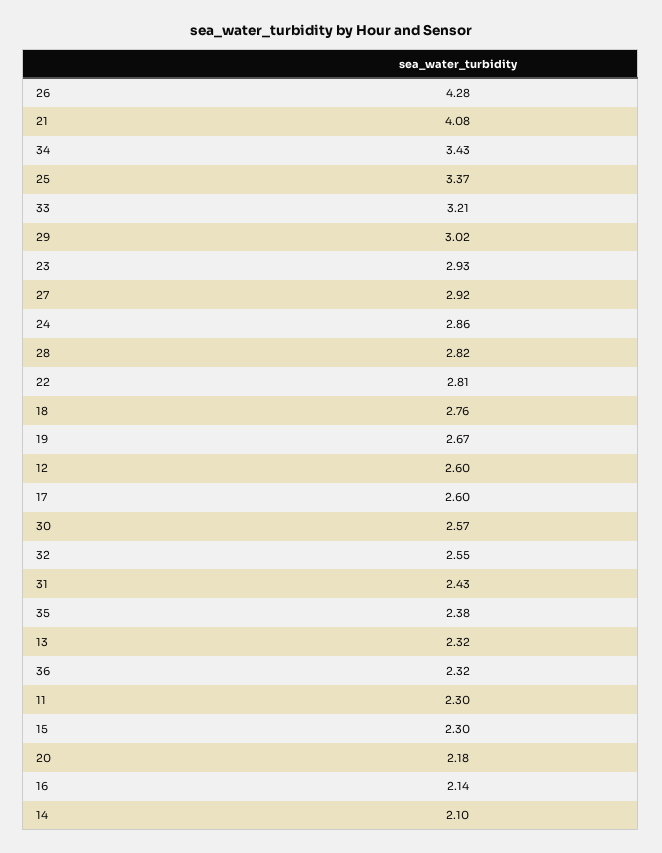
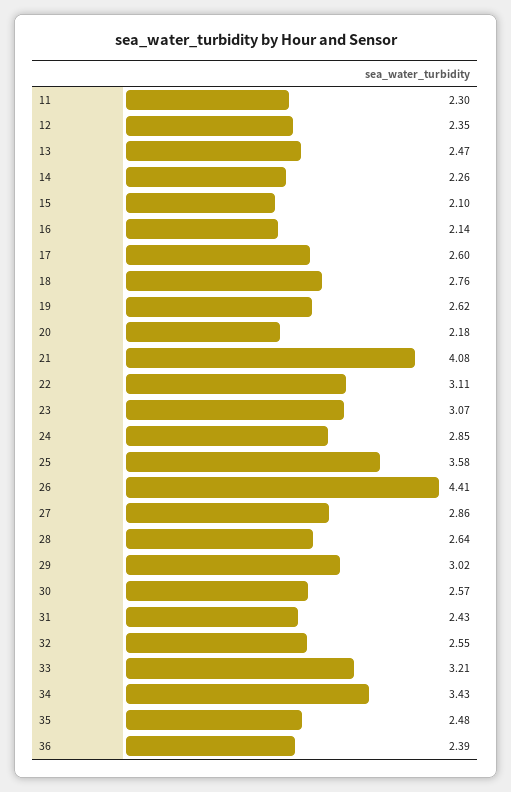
26: 4.28 -> 4.41
25: 3.37 -> 3.58
23: 2.93 -> 3.07
27: 2.92 -> 2.86
24: 2.86 -> 2.85
28: 2.82 -> 2.64
22: 2.81 -> 3.11
19: 2.67 -> 2.62
12: 2.6 -> 2.35
35: 2.38 -> 2.48
13: 2.32 -> 2.47
36: 2.32 -> 2.39
15: 2.3 -> 2.1
14: 2.1 -> 2.26

